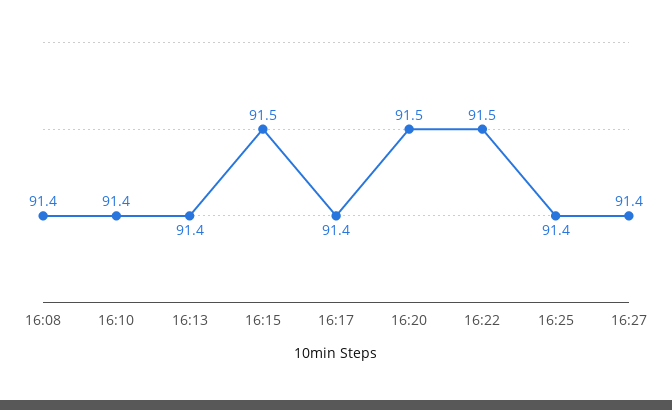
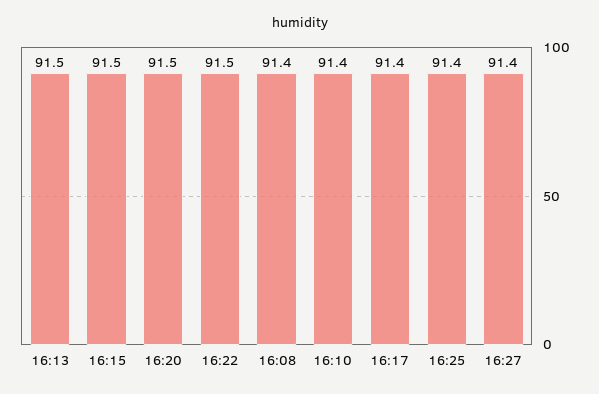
16:13: 91.4 -> 91.5

